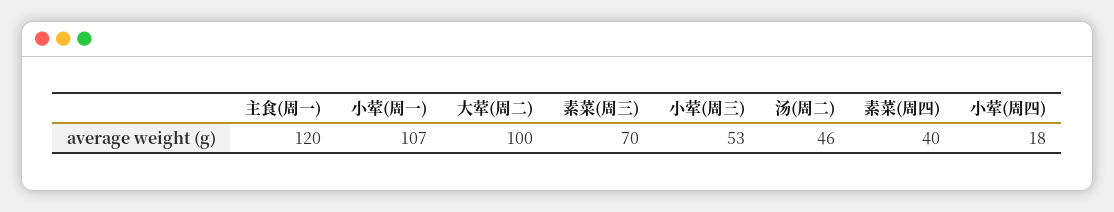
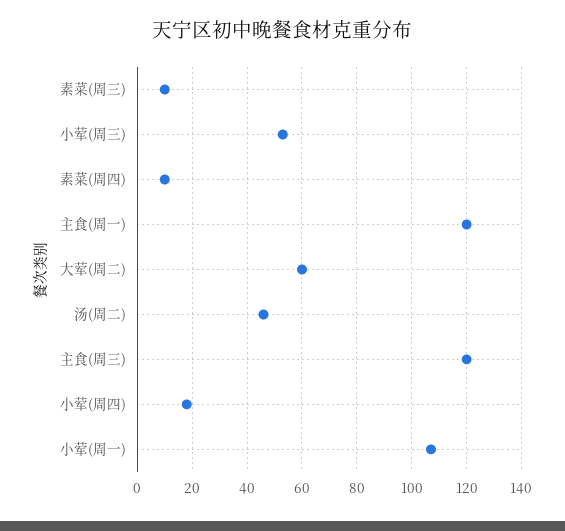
大荤(周二): 100 -> 60
素菜(周三): 70 -> 10
素菜(周四): 40 -> 10
主食(周三): none -> 120

